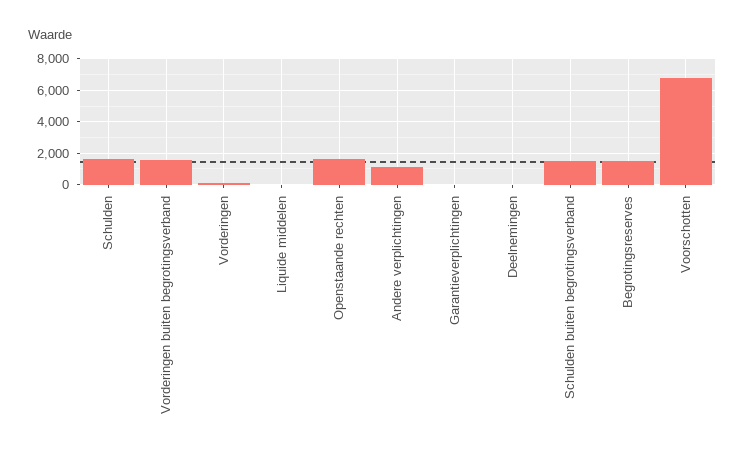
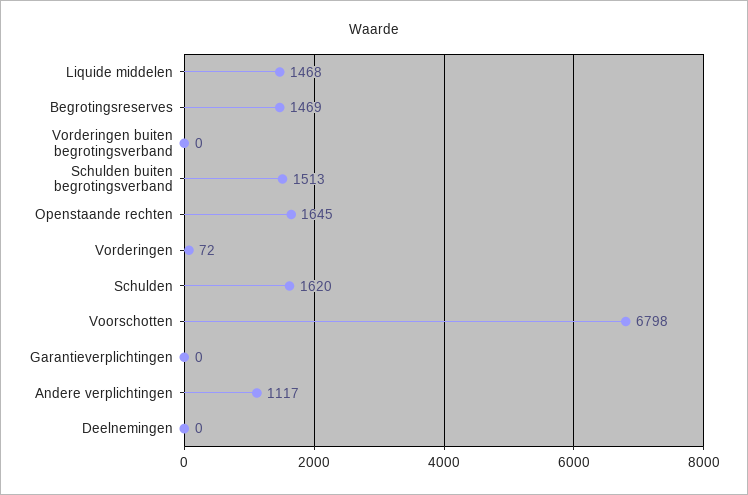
Vorderingen buiten begrotingsverband: 1500 -> 0
Liquide middelen: 0 -> 1468

